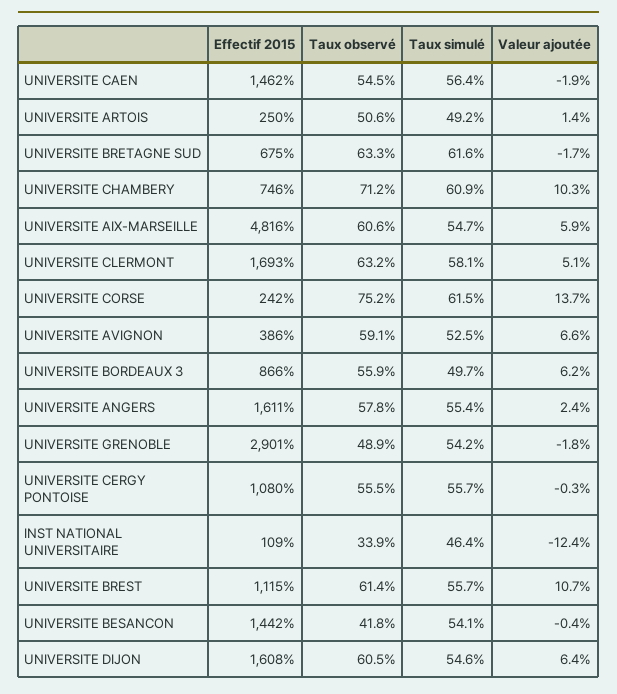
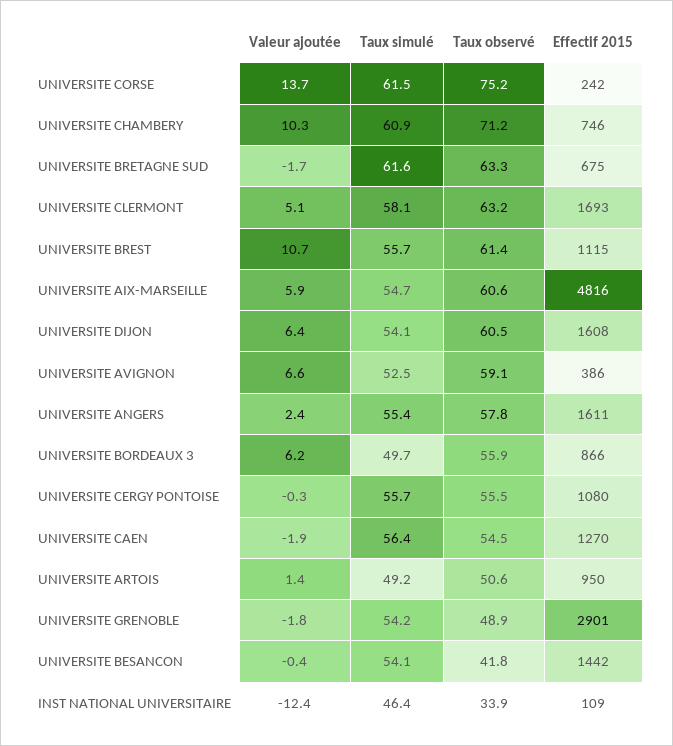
Effectif 2015, UNIVERSITE CAEN: 1462 -> 1270
Effectif 2015, UNIVERSITE ARTOIS: 250 -> 950
Taux simulé, UNIVERSITE DIJON: 54.6 -> 54.1

